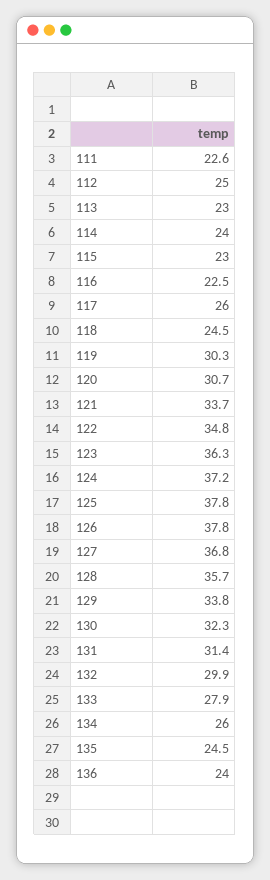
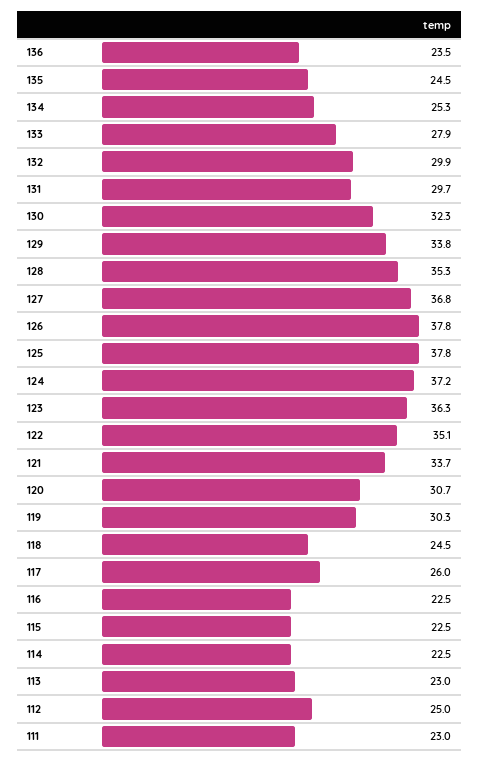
111: 22.6 -> 23
114: 24 -> 22.5
115: 23 -> 22.5
122: 34.8 -> 35.1
128: 35.7 -> 35.3
131: 31.4 -> 29.7
134: 26 -> 25.3
136: 24 -> 23.5

